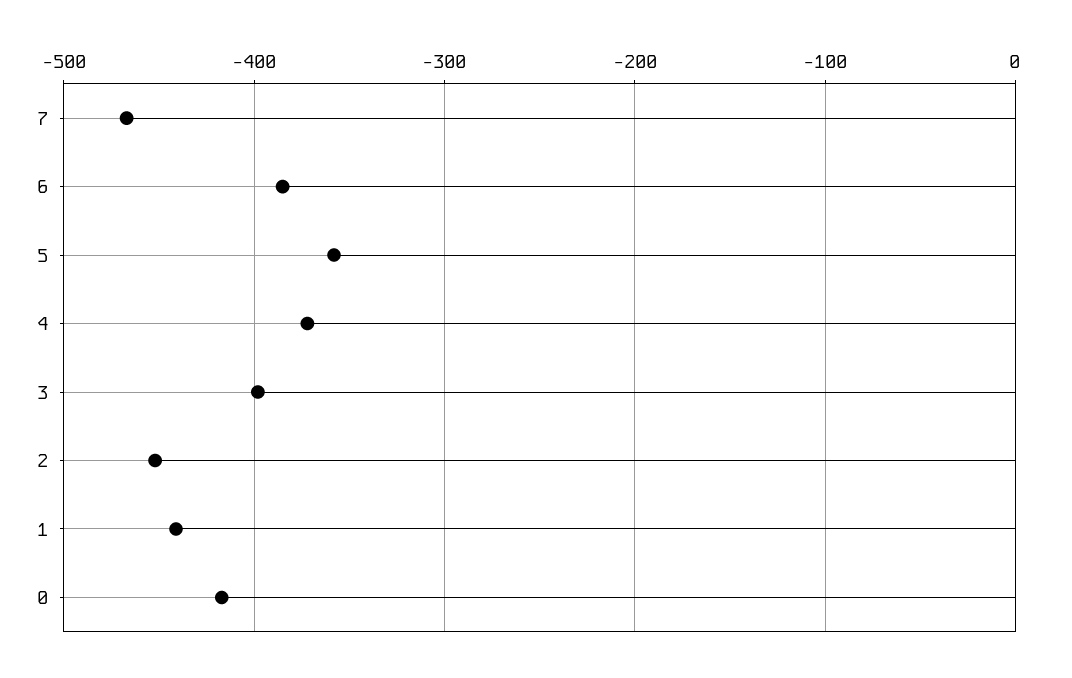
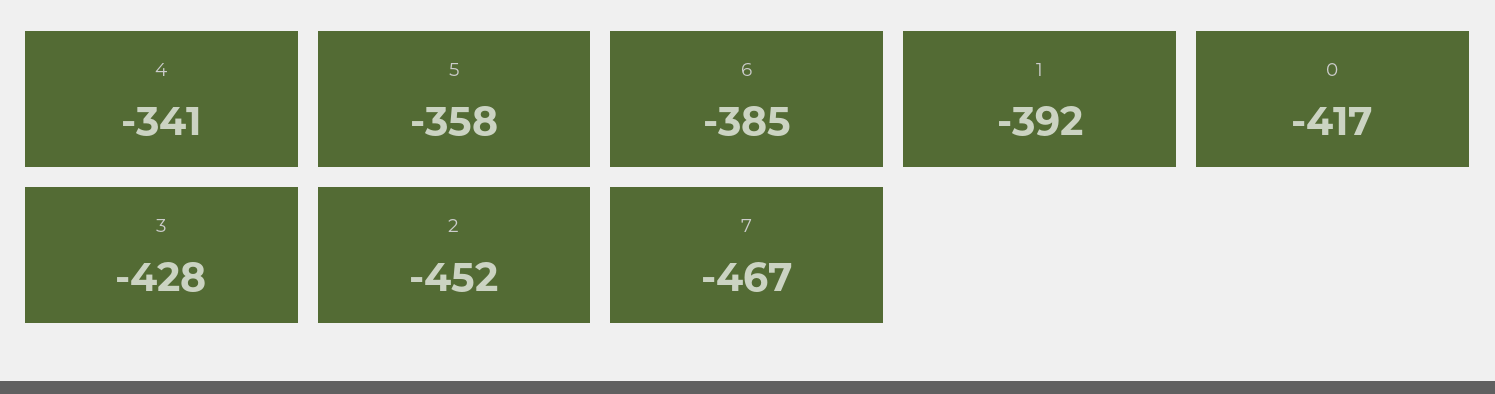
4: -370 -> -341
3: -400 -> -428
1: -440 -> -392

